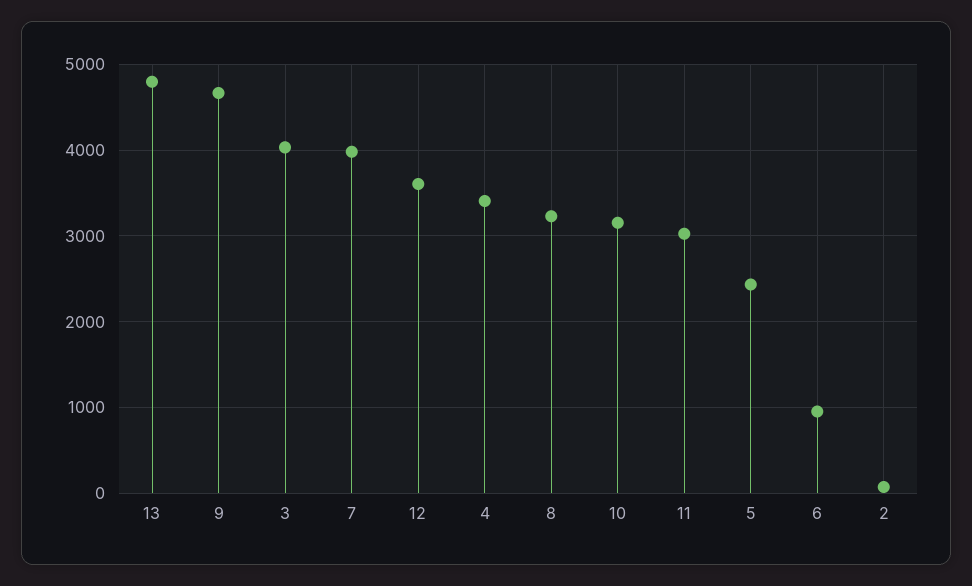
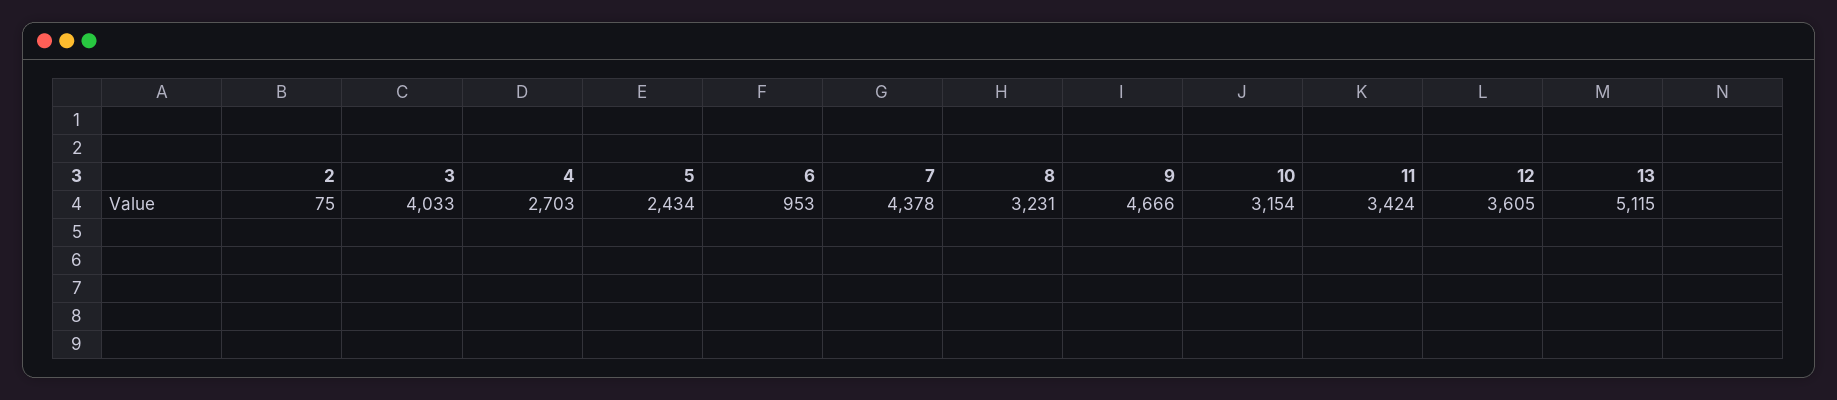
13: 4800 -> 5115
7: 4000 -> 4378
4: 3400 -> 2703
11: 3000 -> 3424

